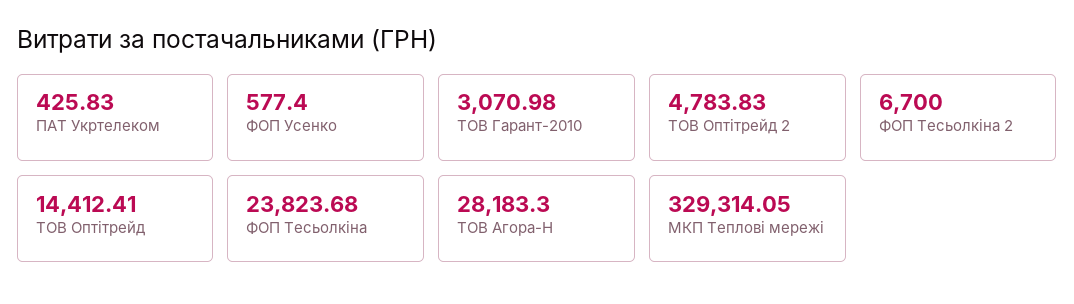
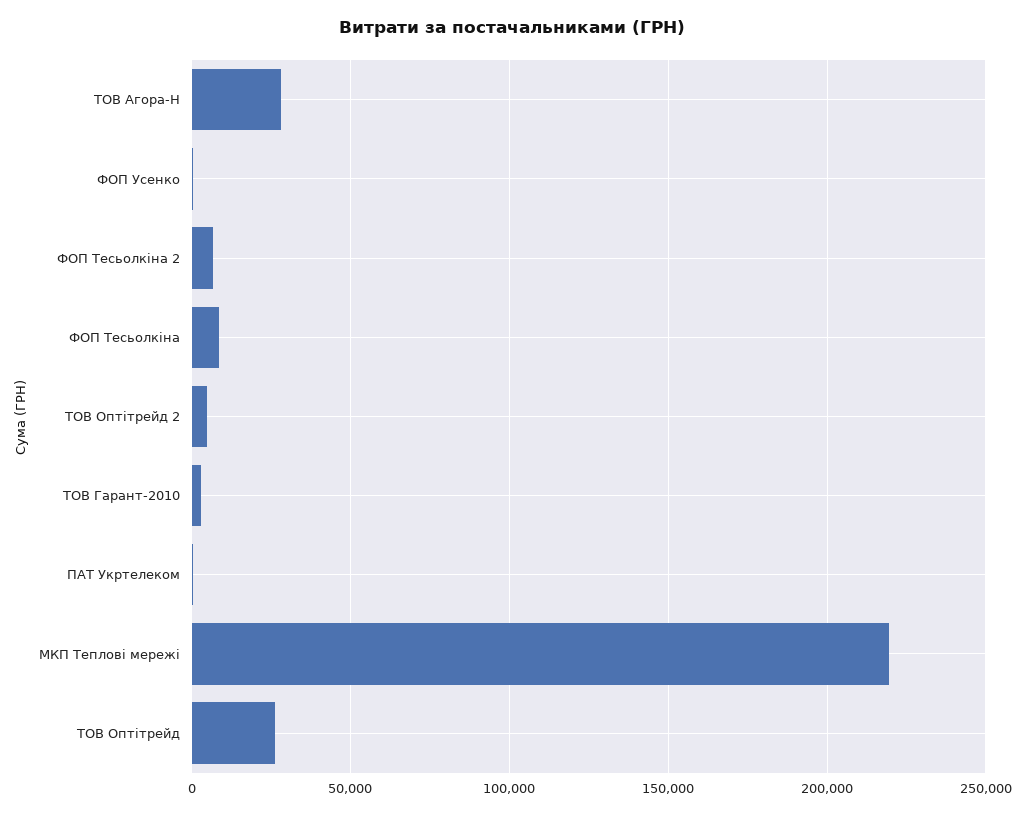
ТОВ Оптітрейд: 14412.41 -> 25000
ФОП Тесьолкіна: 23823.68 -> 10000
МКП Теплові мережі: 329314.05 -> 220000

